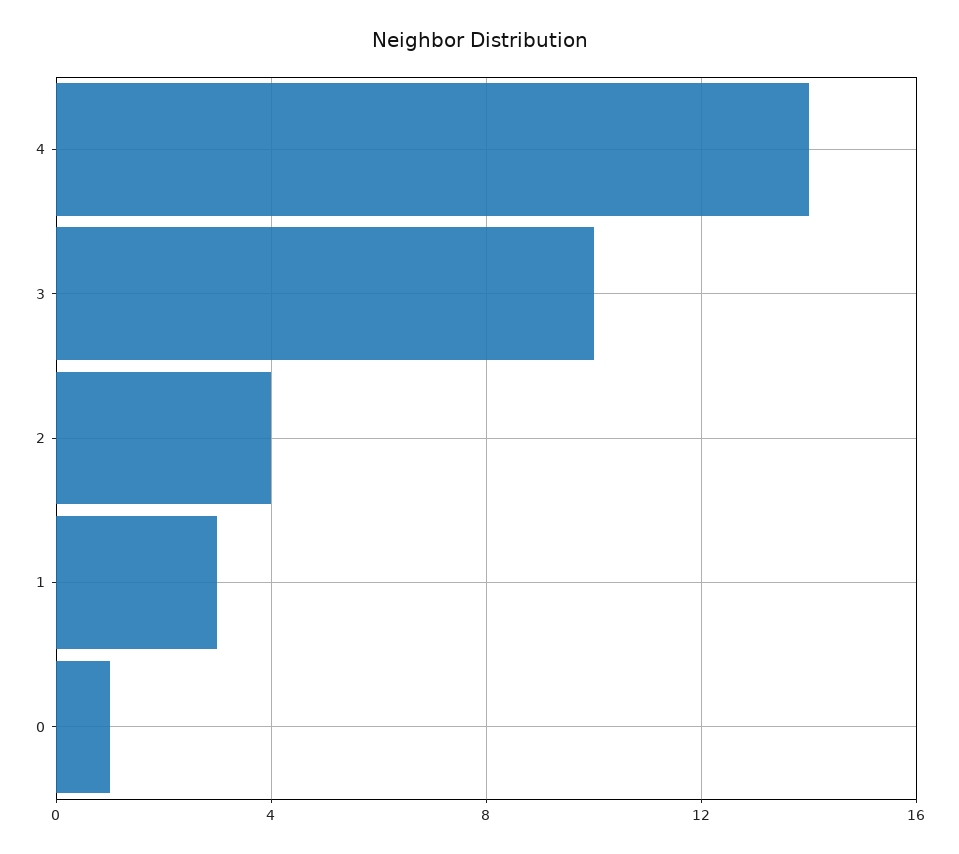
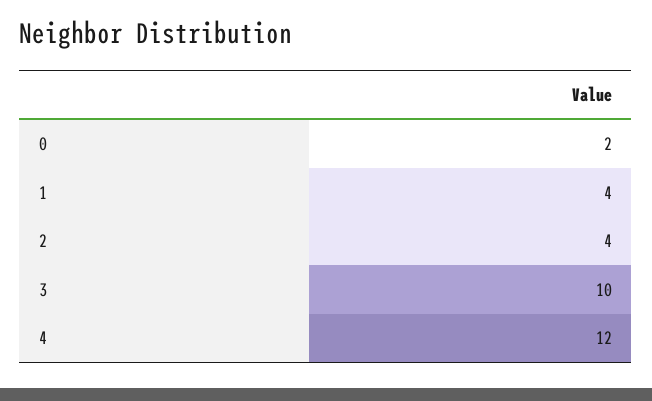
4: 14 -> 12
1: 3 -> 4
0: 1 -> 2

